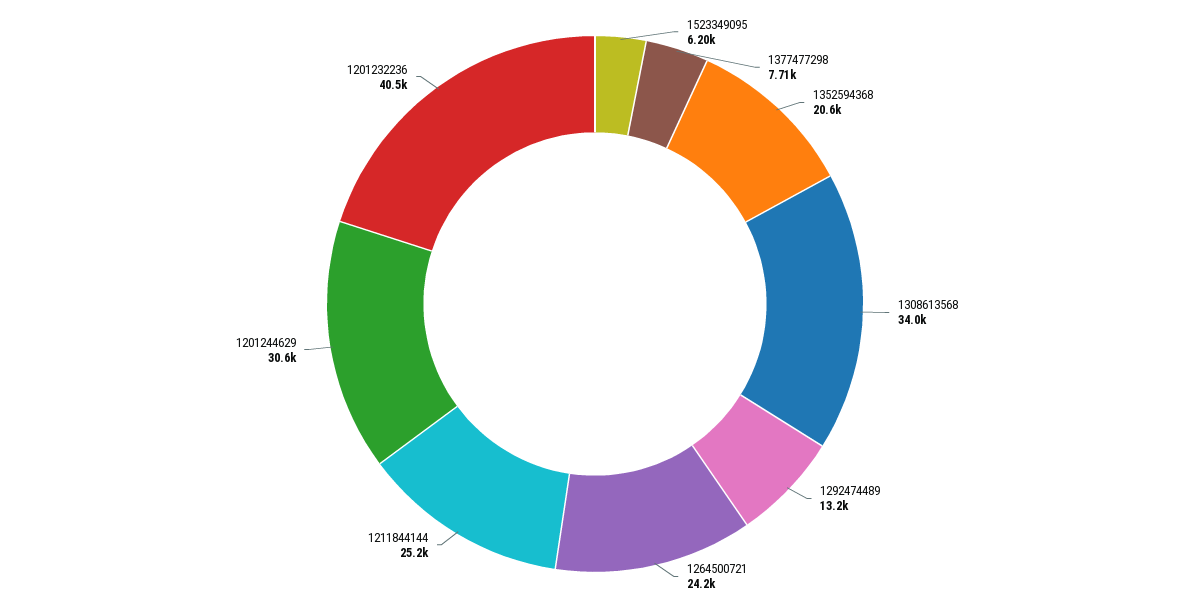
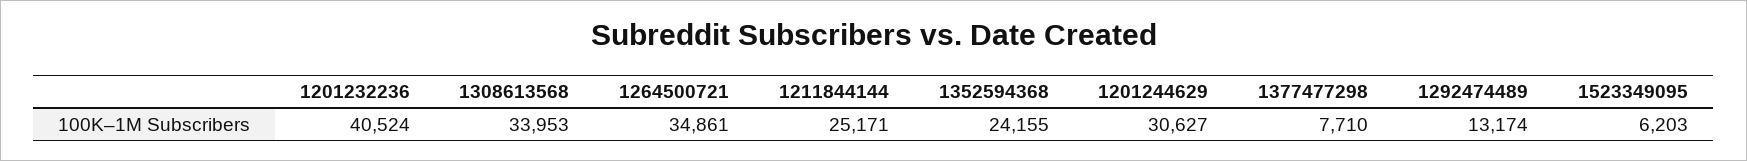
1352594368: 20600 -> 24155
1264500721: 24200 -> 34861

